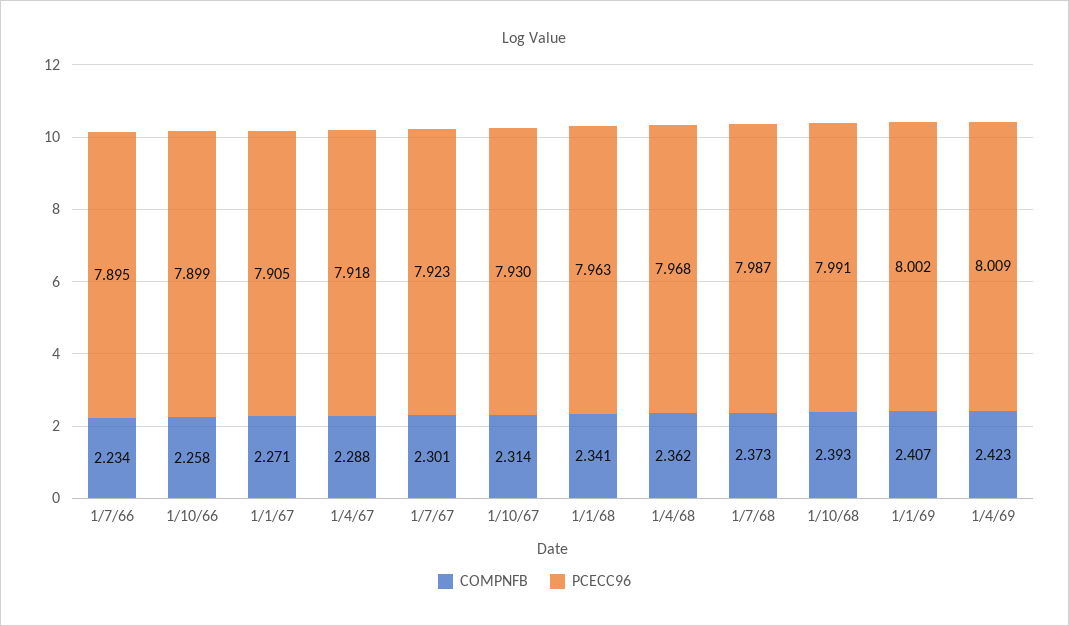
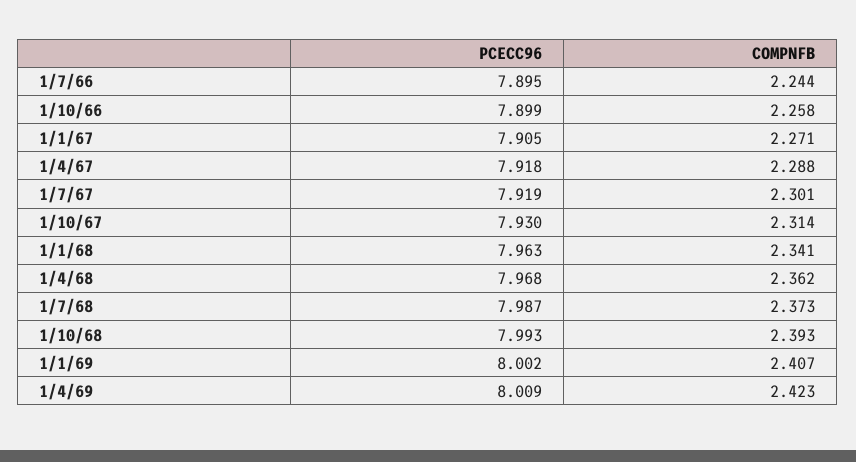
COMPNFB, 1/7/66: 2.234 -> 2.244
PCECC96, 1/7/67: 7.923 -> 7.919
PCECC96, 1/10/68: 7.991 -> 7.993

